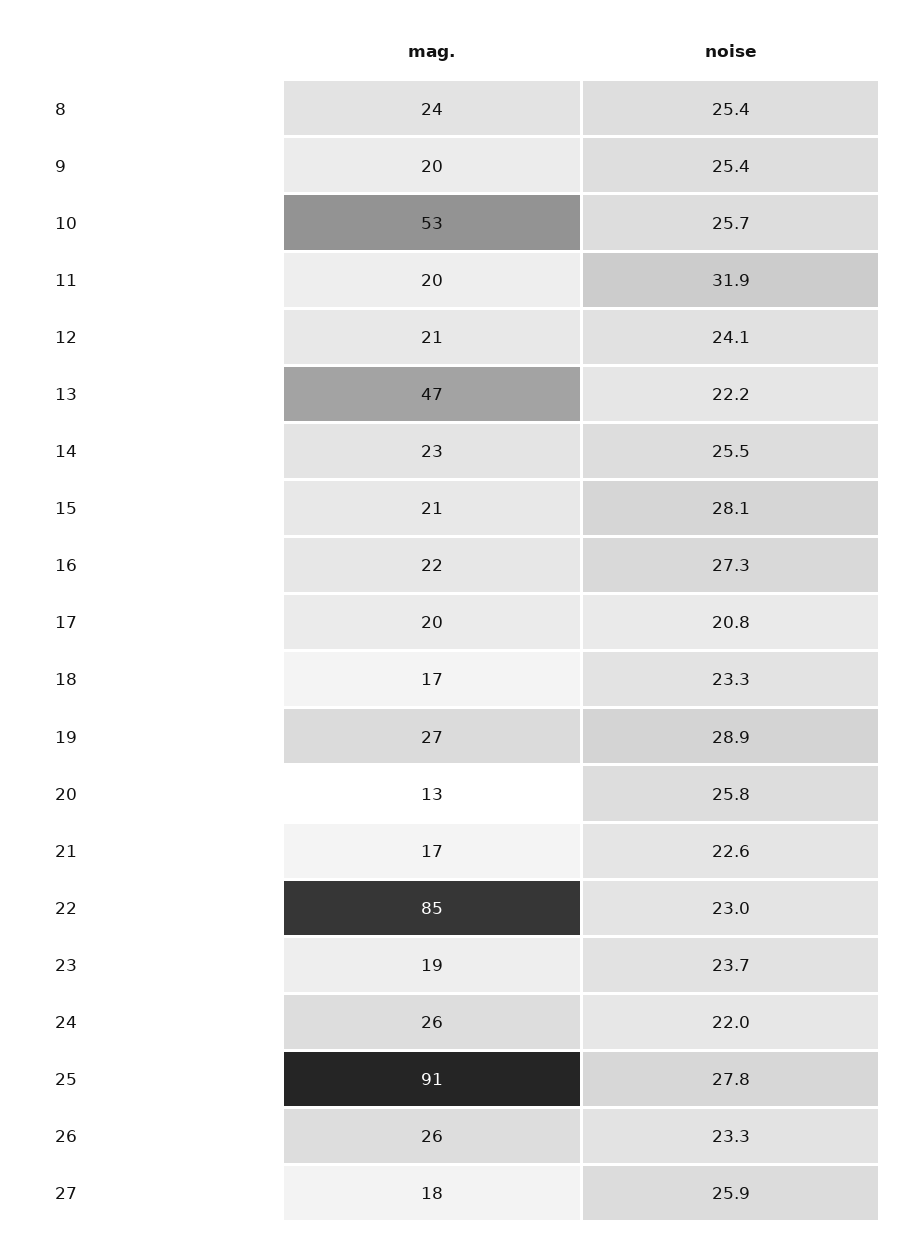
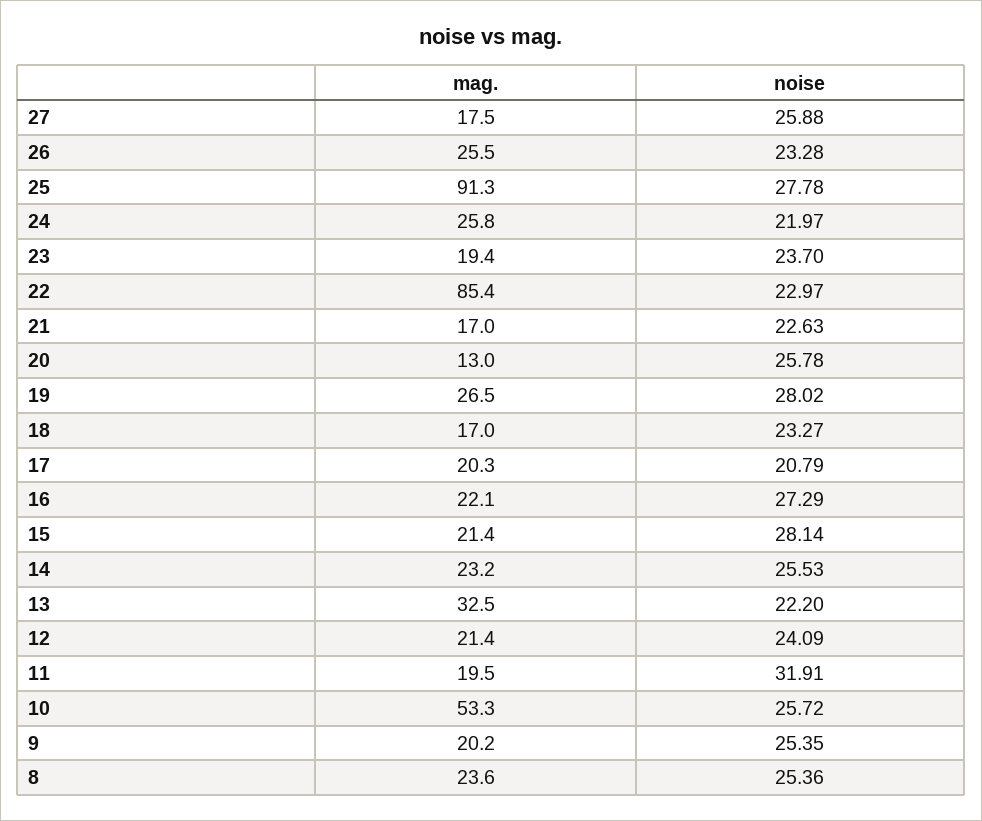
mag., 13: 47 -> 32.5
noise, 19: 28.9 -> 28.02

